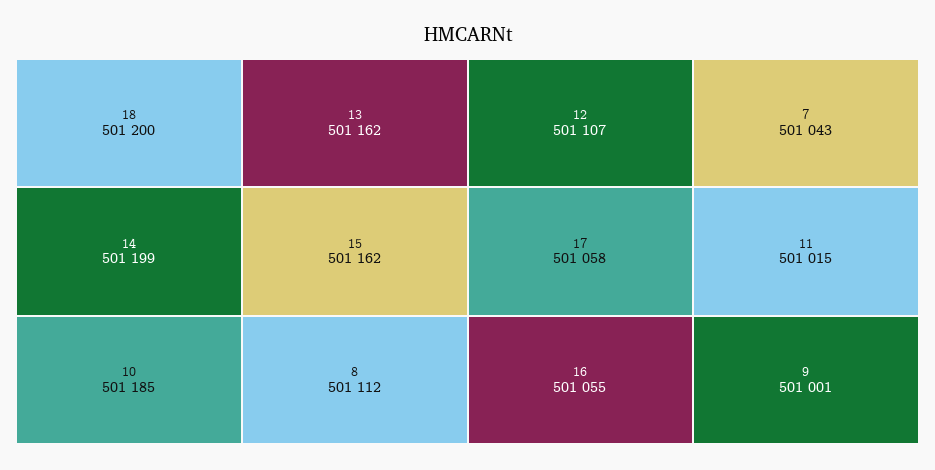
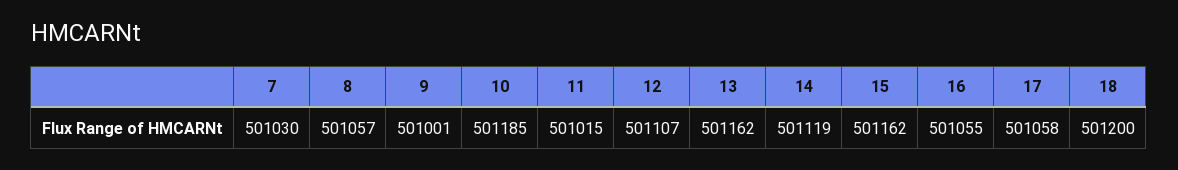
14: 501199 -> 501119
8: 501112 -> 501057
7: 501043 -> 501030

